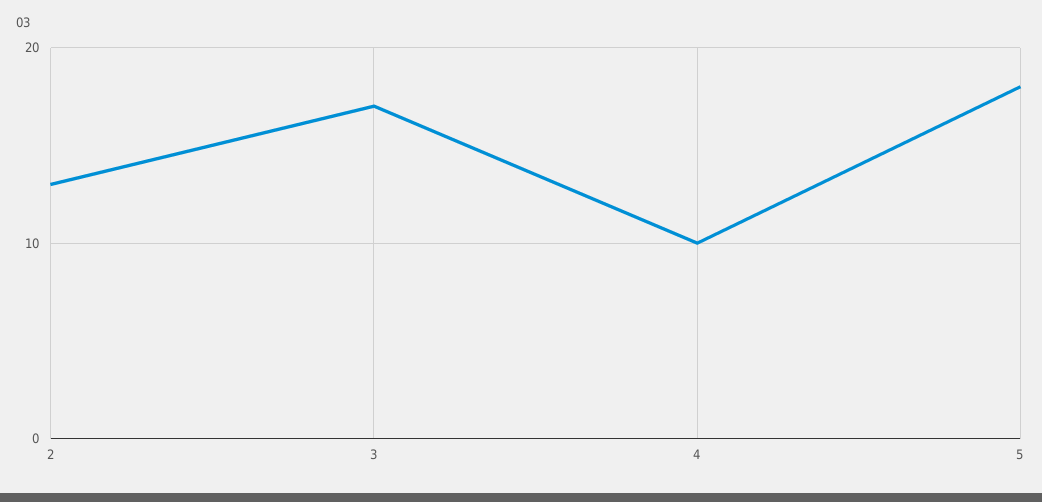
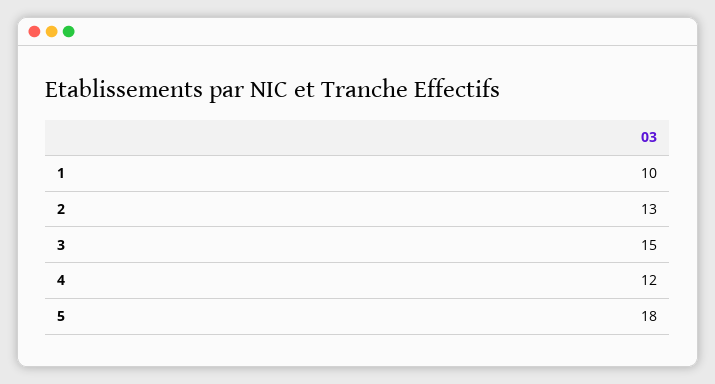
3: 17 -> 15
4: 10 -> 12
1: none -> 10

